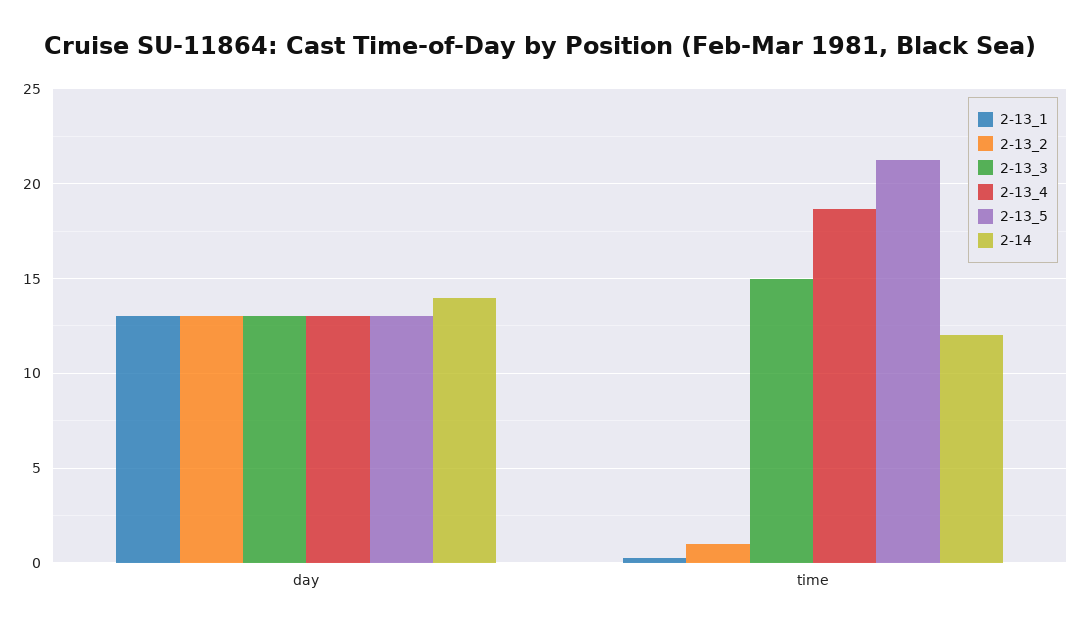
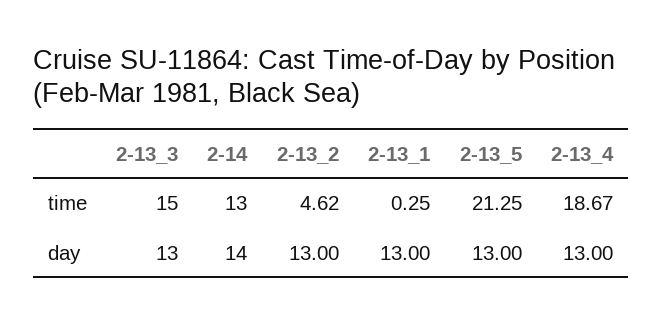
2-13_2, time: 1 -> 4.62
2-14, time: 12 -> 13

